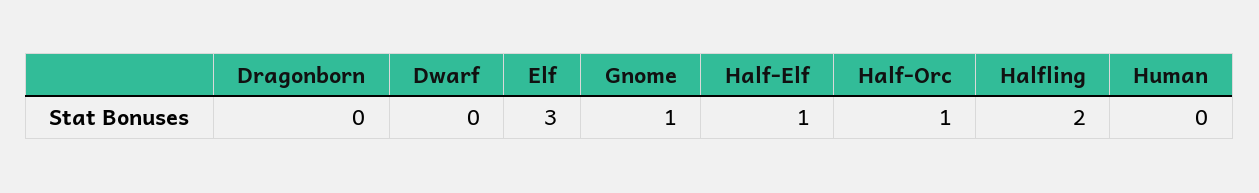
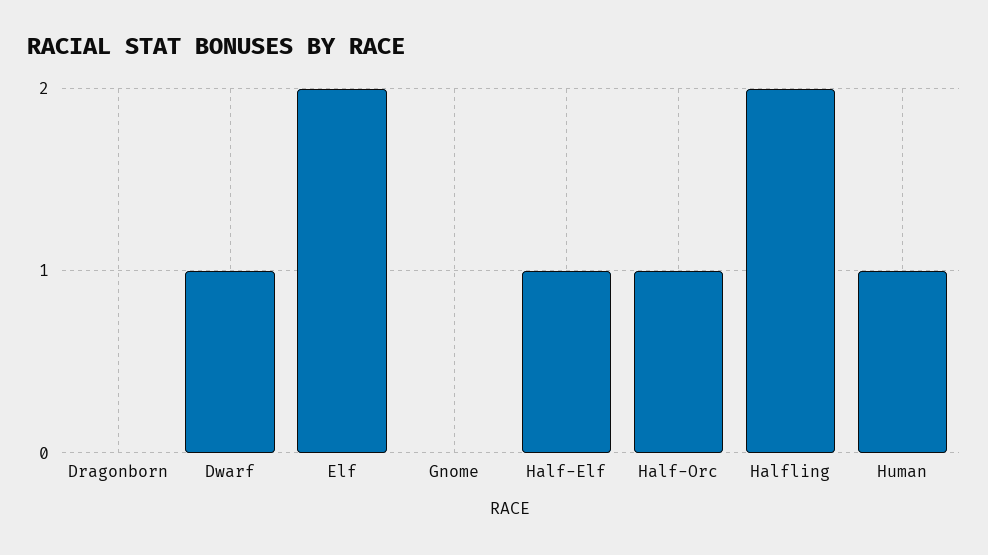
Dwarf: 0 -> 1
Elf: 3 -> 2
Gnome: 1 -> 0
Human: 0 -> 1

